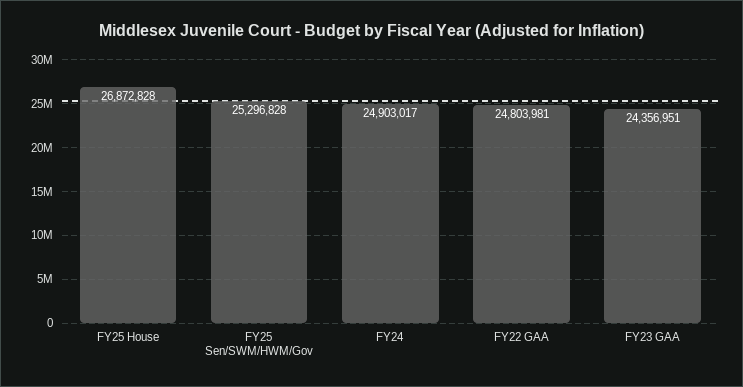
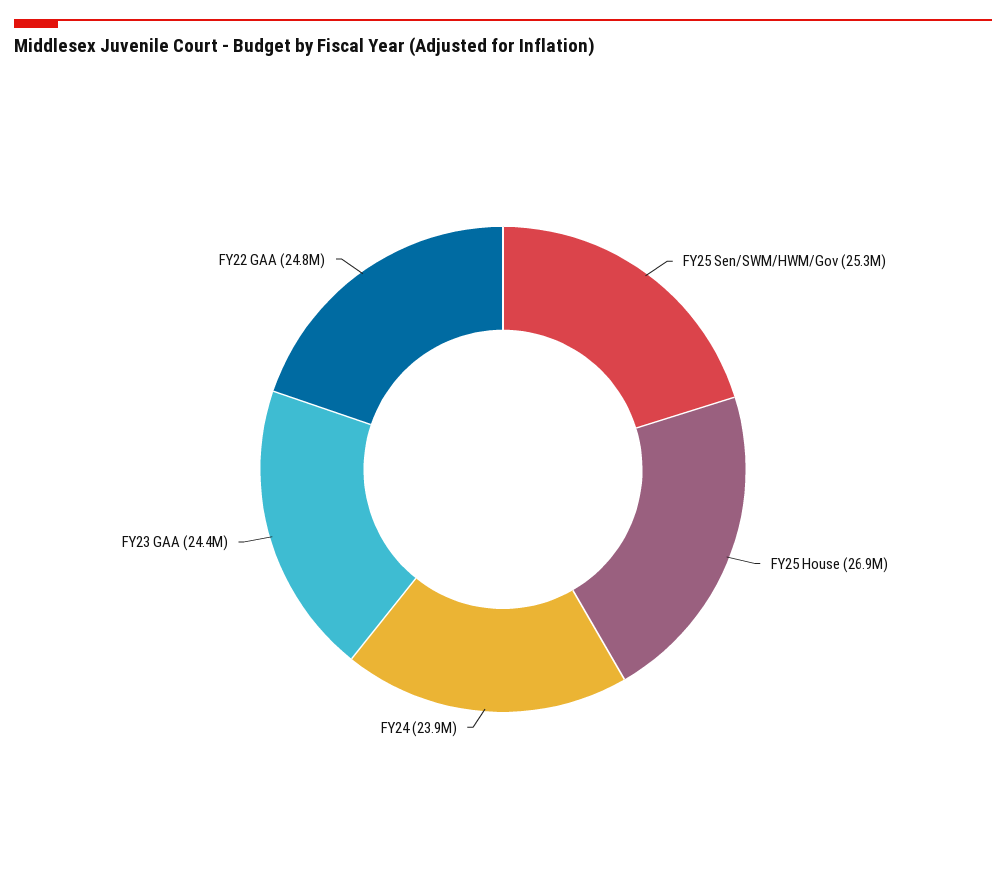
FY24: 24903017 -> 23900000

